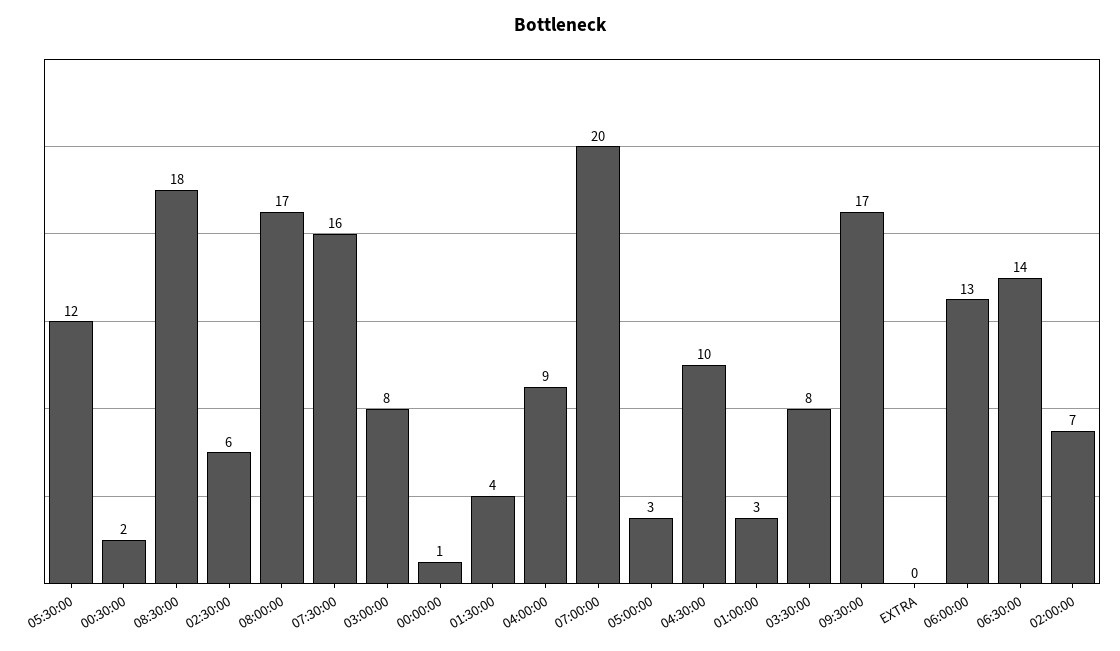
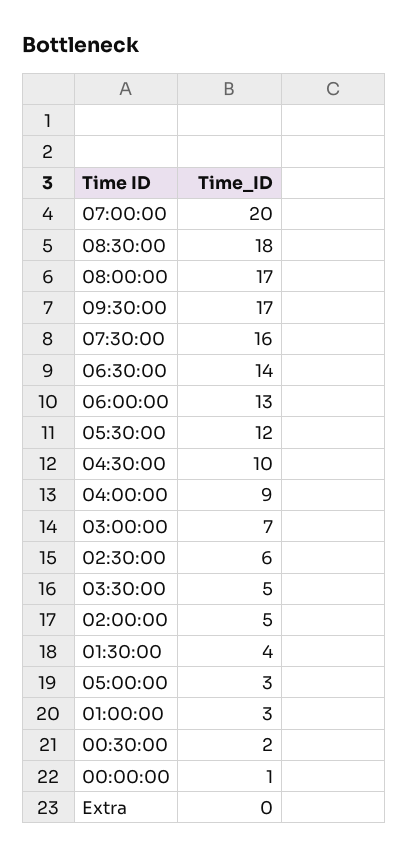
03:00:00: 8 -> 7
03:30:00: 8 -> 5
02:00:00: 7 -> 5

